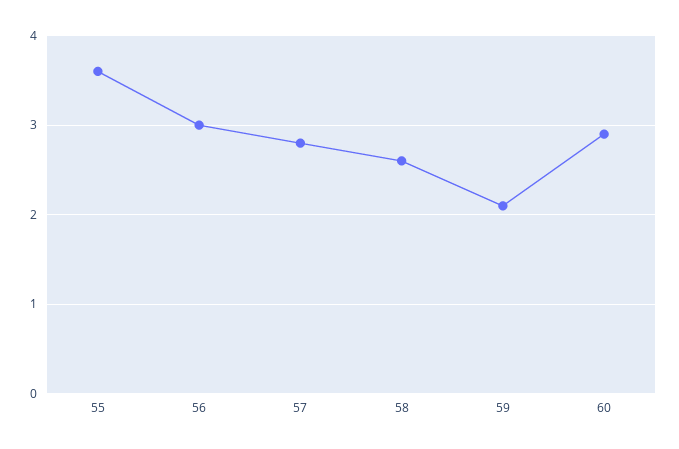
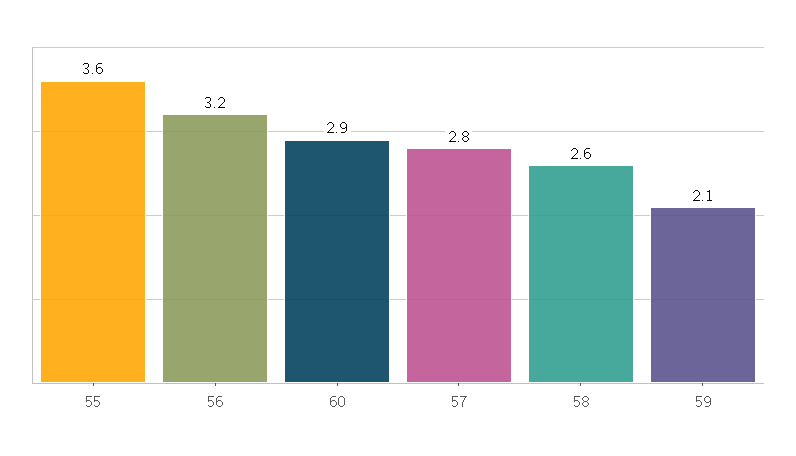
56: 3 -> 3.2

